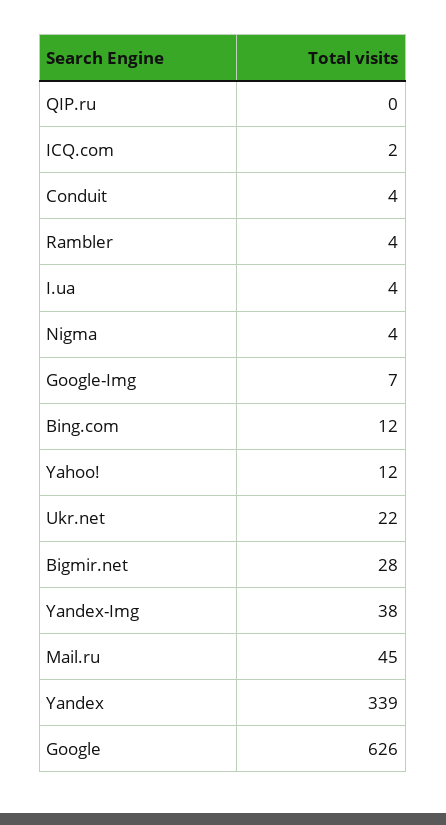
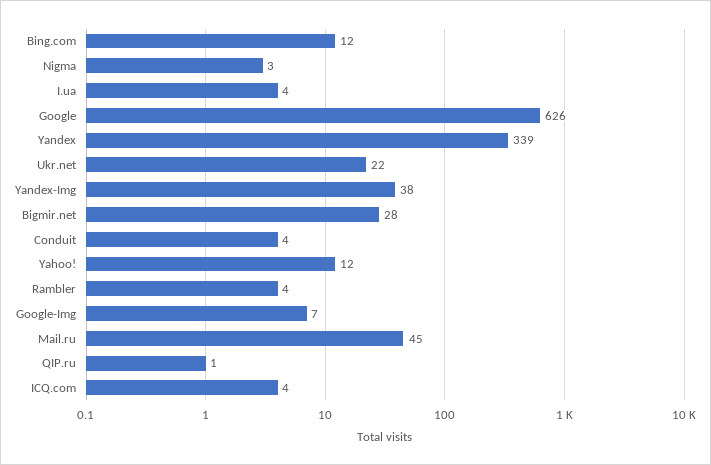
QIP.ru: 0 -> 1
ICQ.com: 2 -> 4
Nigma: 4 -> 3

